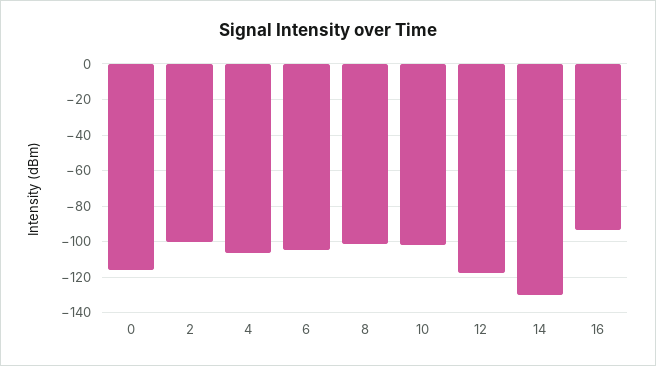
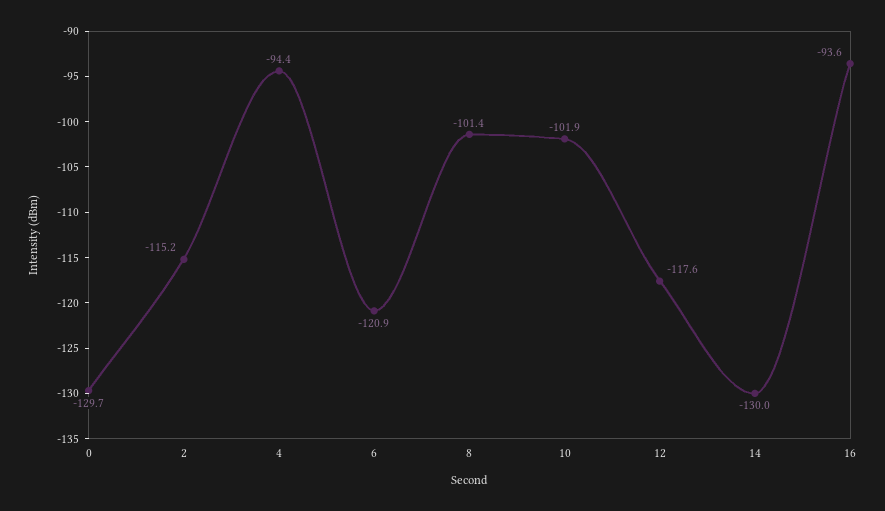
0: -115 -> -129.7
2: -100 -> -115.2
4: -105 -> -94.4
6: -105 -> -120.9

